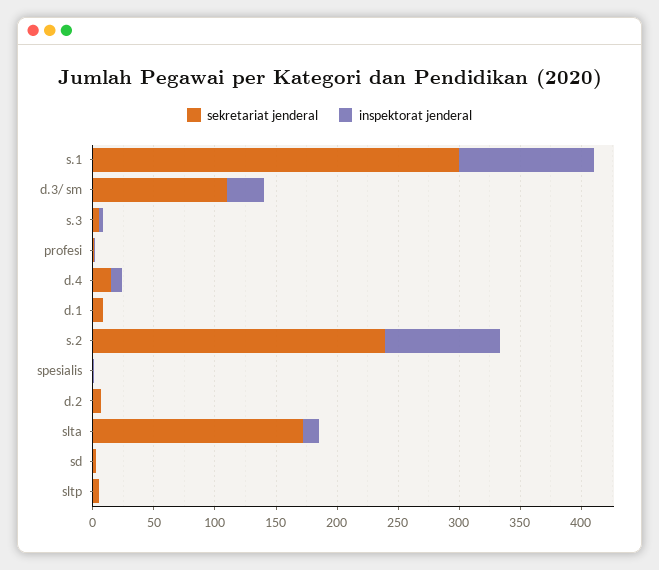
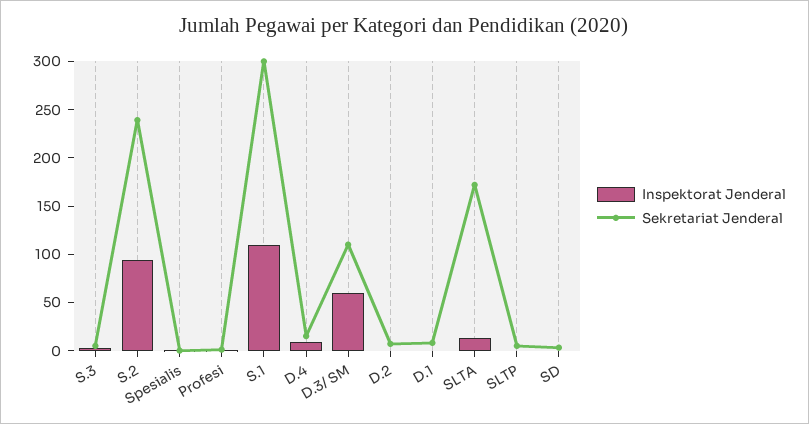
inspektorat jenderal, d.3/ sm: 30 -> 60

